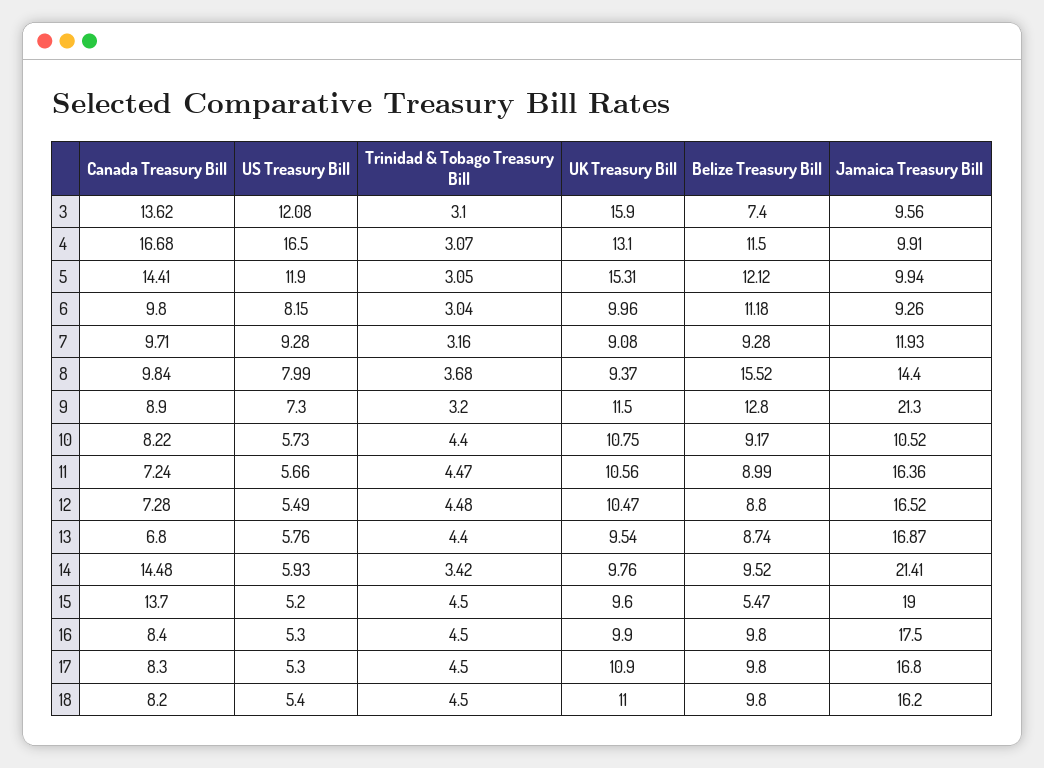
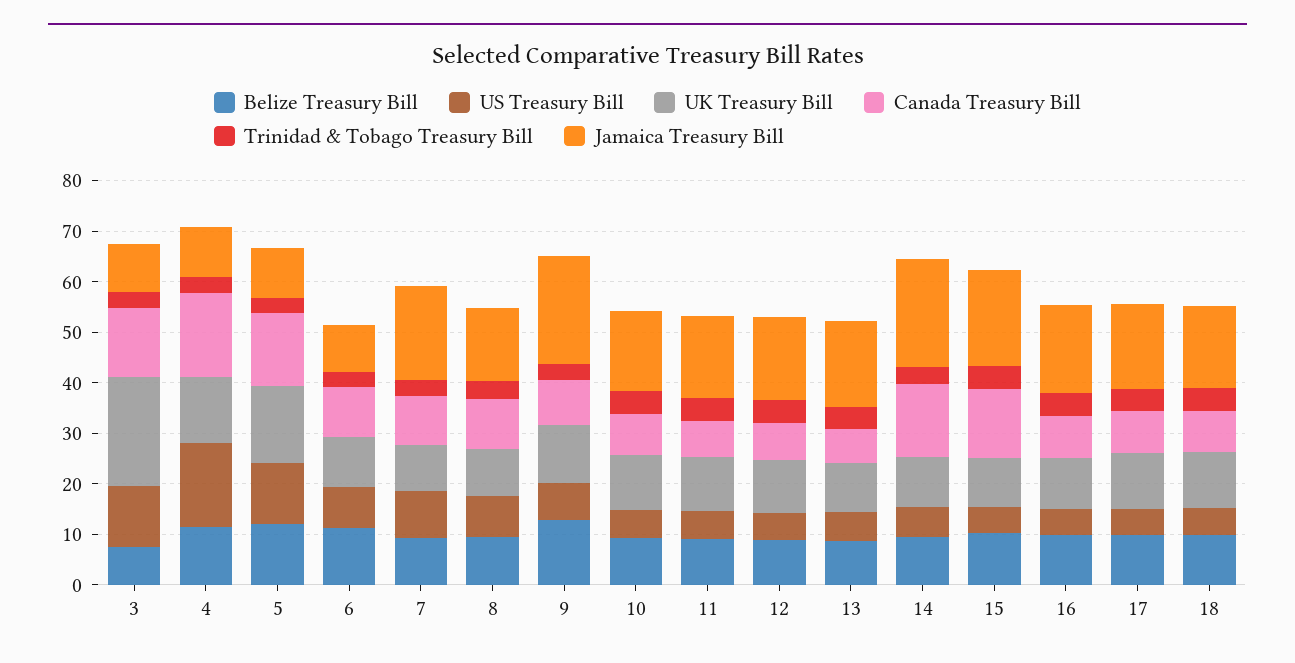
UK Treasury Bill, 3: 15.9 -> 22
Jamaica Treasury Bill, 7: 11.93 -> 18
Belize Treasury Bill, 8: 15.52 -> 10
Jamaica Treasury Bill, 10: 10.52 -> 16
Belize Treasury Bill, 15: 5.47 -> 10

